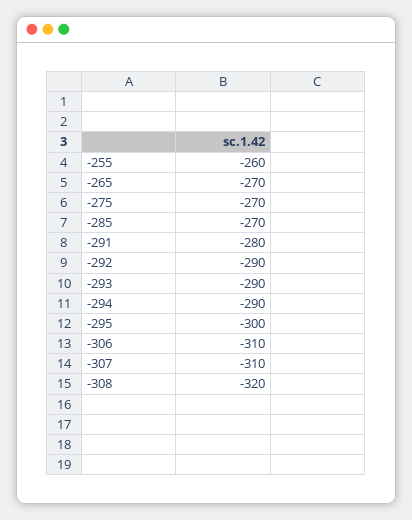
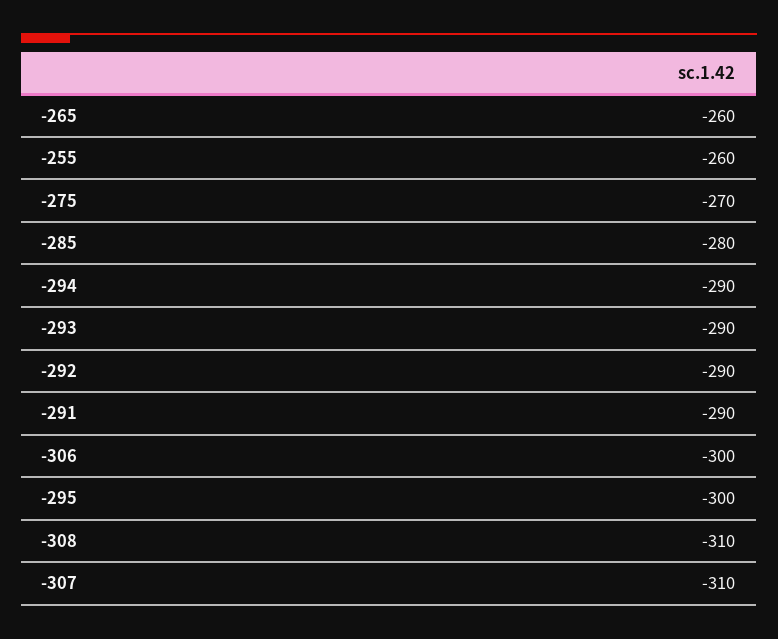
-265: -270 -> -260
-285: -270 -> -280
-291: -280 -> -290
-306: -310 -> -300
-308: -320 -> -310

